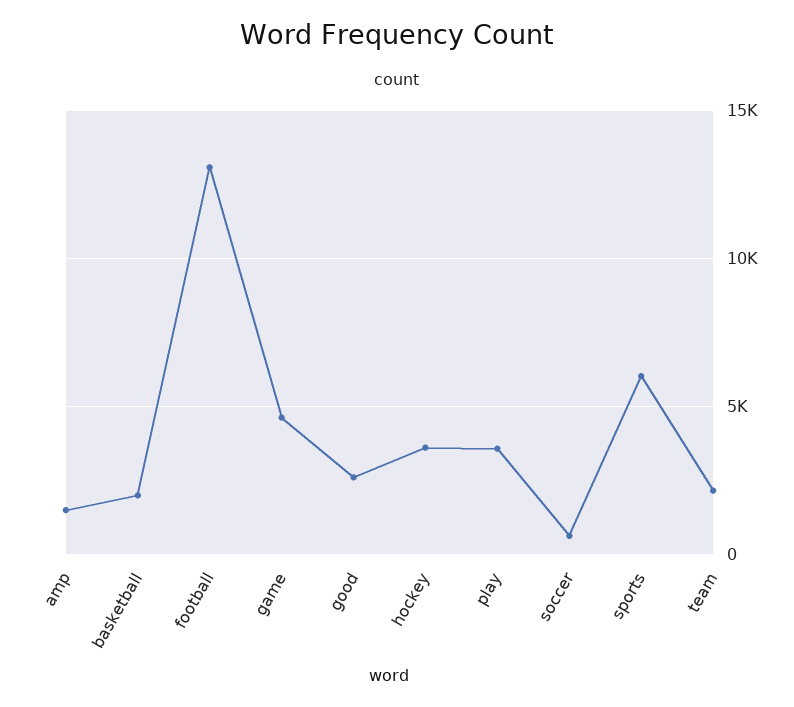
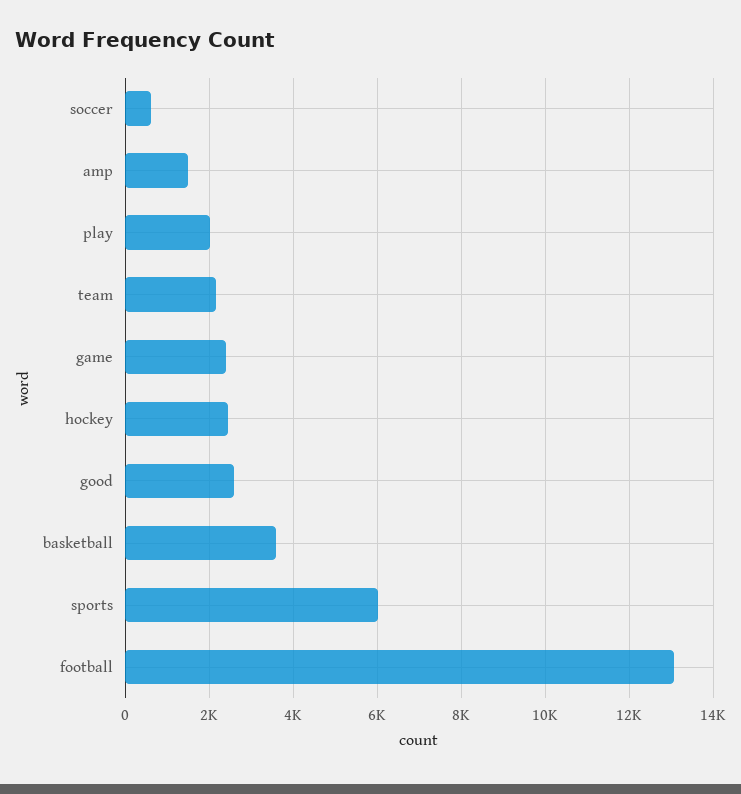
basketball: 2000 -> 3600
game: 4500 -> 2400
hockey: 3500 -> 2400
play: 3500 -> 2000

